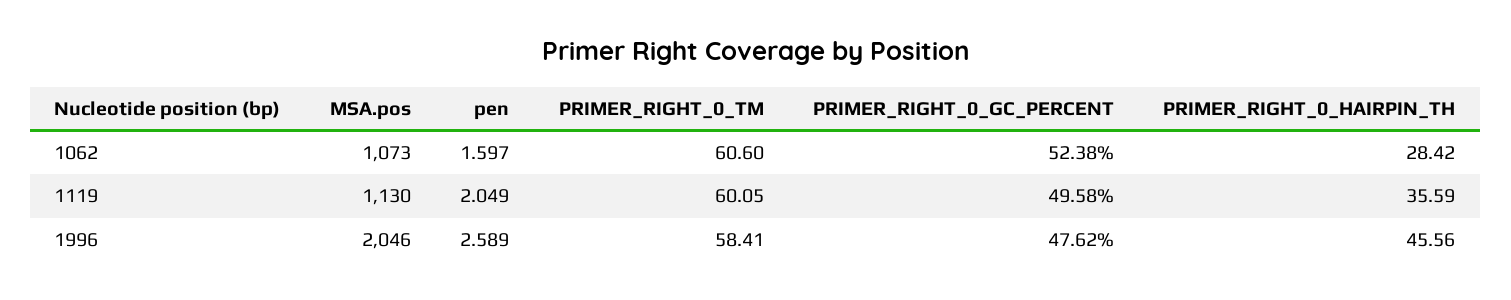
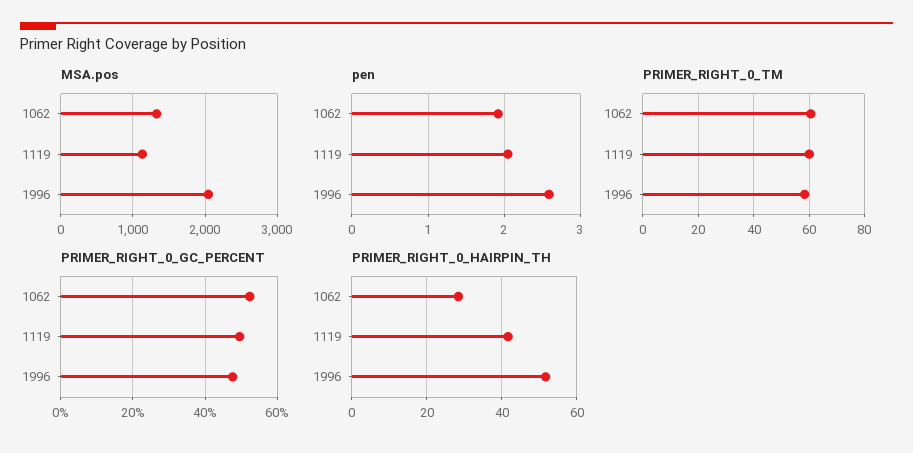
MSA.pos, 1062: 1073 -> 1300
pen, 1062: 1.597 -> 1.9
PRIMER_RIGHT_0_HAIRPIN_TH, 1119: 35.59 -> 42
PRIMER_RIGHT_0_HAIRPIN_TH, 1996: 45.56 -> 52

